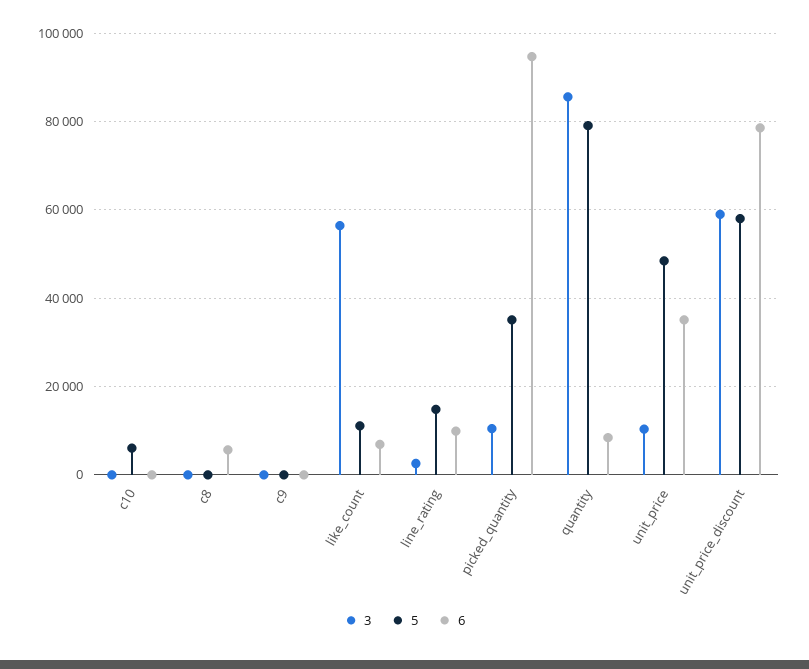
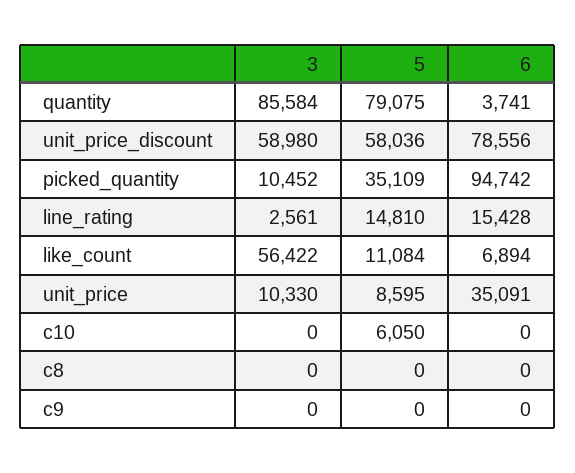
6, c8: 6000 -> 0
6, line_rating: 10000 -> 15428
6, quantity: 8000 -> 3741
5, unit_price: 48000 -> 8595

